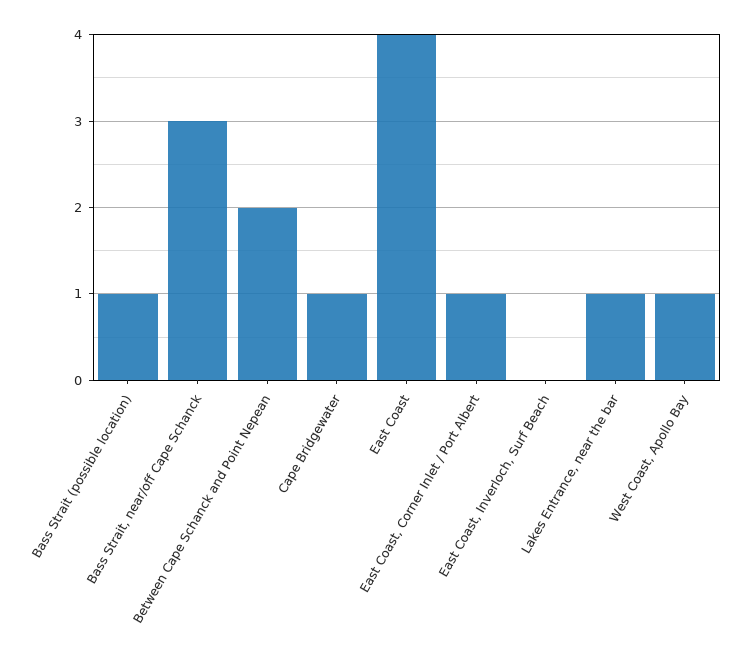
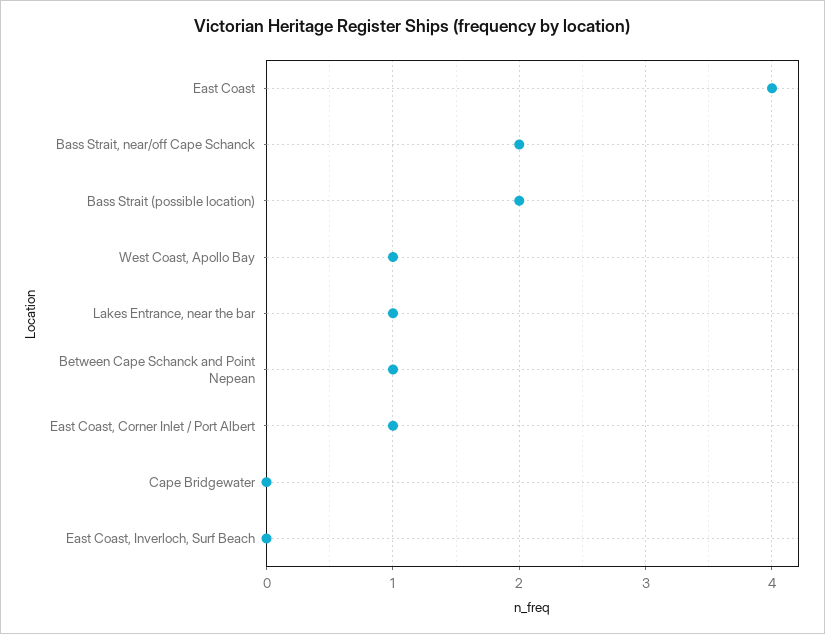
Bass Strait (possible location): 1 -> 2
Bass Strait, near/off Cape Schanck: 3 -> 2
Between Cape Schanck and Point Nepean: 2 -> 1
Cape Bridgewater: 1 -> 0

